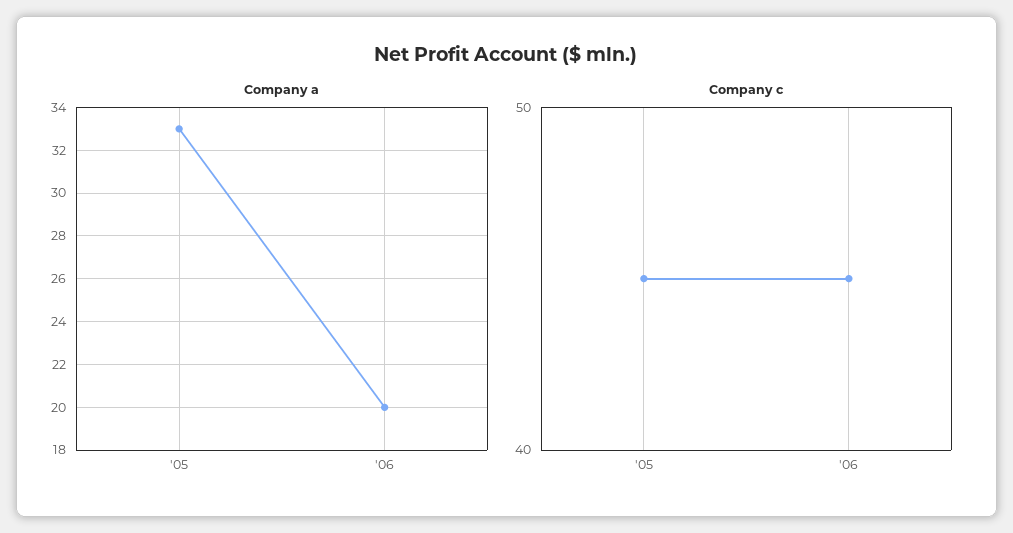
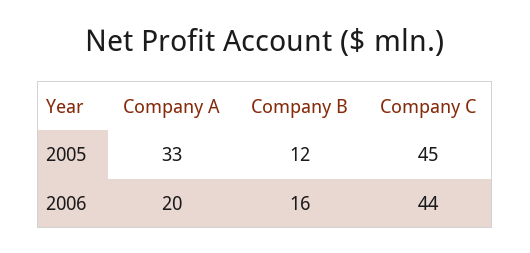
Company c, '06: 45 -> 44
Company B, '05: none -> 12
Company B, '06: none -> 16

